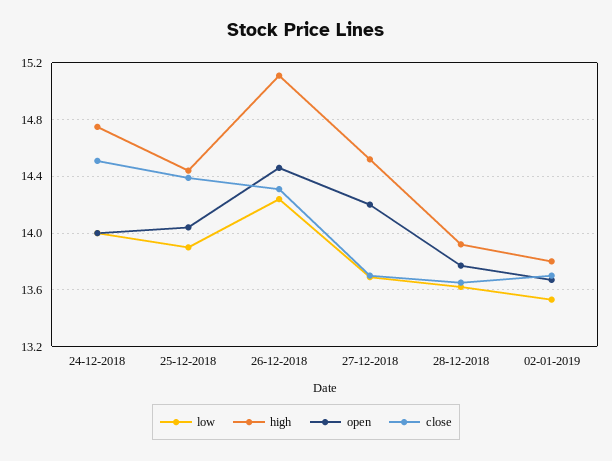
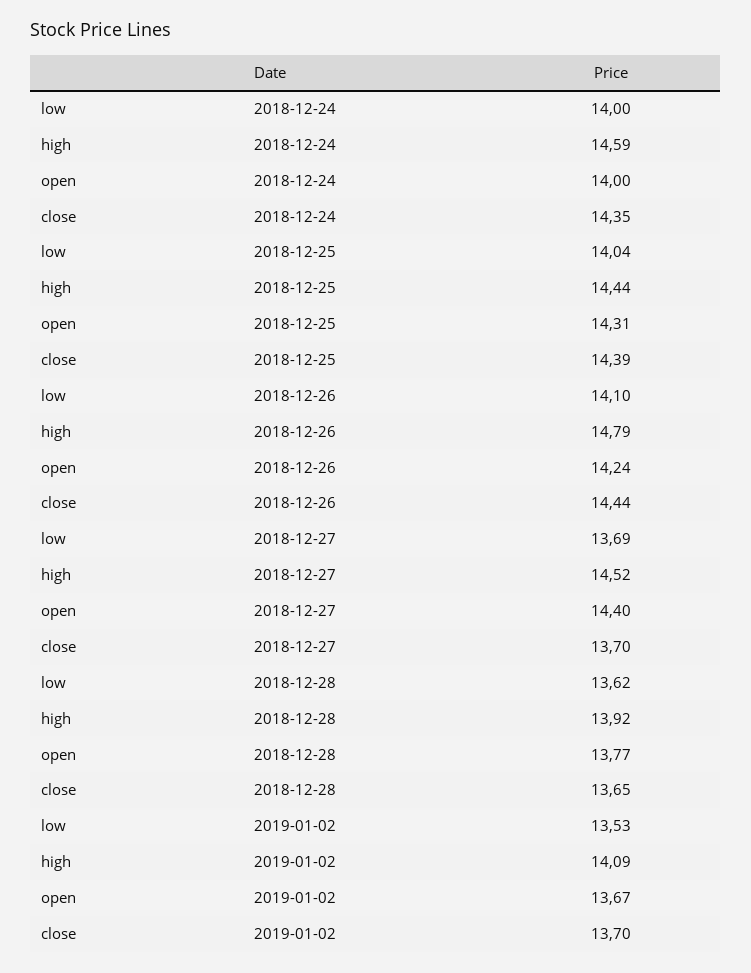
high, 24-12-2018: 14.75 -> 14.59
close, 24-12-2018: 14.5 -> 14.35
low, 25-12-2018: 13.9 -> 14.04
open, 25-12-2018: 14.05 -> 14.31
low, 26-12-2018: 14.25 -> 14.1
high, 26-12-2018: 15.1 -> 14.79
open, 26-12-2018: 14.45 -> 14.24
close, 26-12-2018: 14.3 -> 14.44
open, 27-12-2018: 14.2 -> 14.4
high, 02-01-2019: 13.8 -> 14.09

